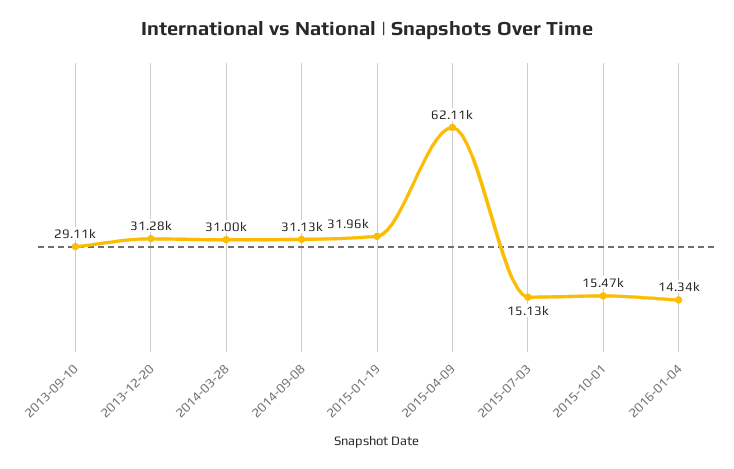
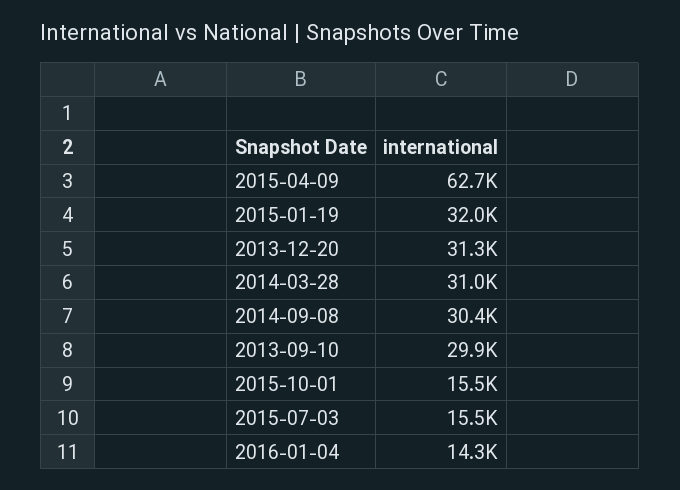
2013-09-10: 29110 -> 29900
2014-09-08: 31130 -> 30400
2015-04-09: 62110 -> 62700
2015-07-03: 15130 -> 15500

